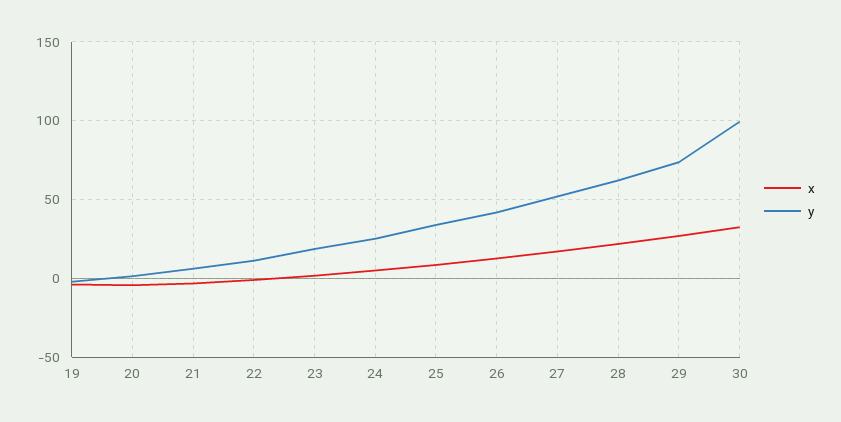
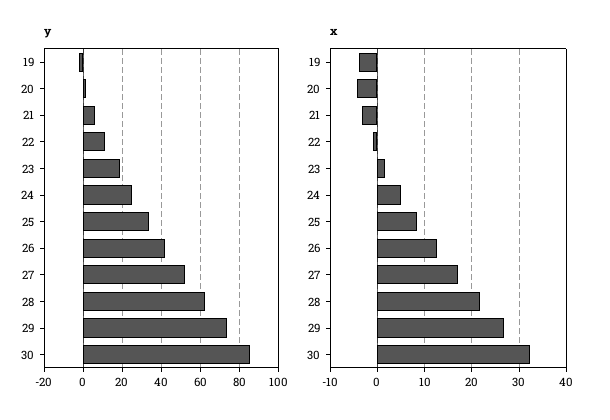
y, 30: 100 -> 85

